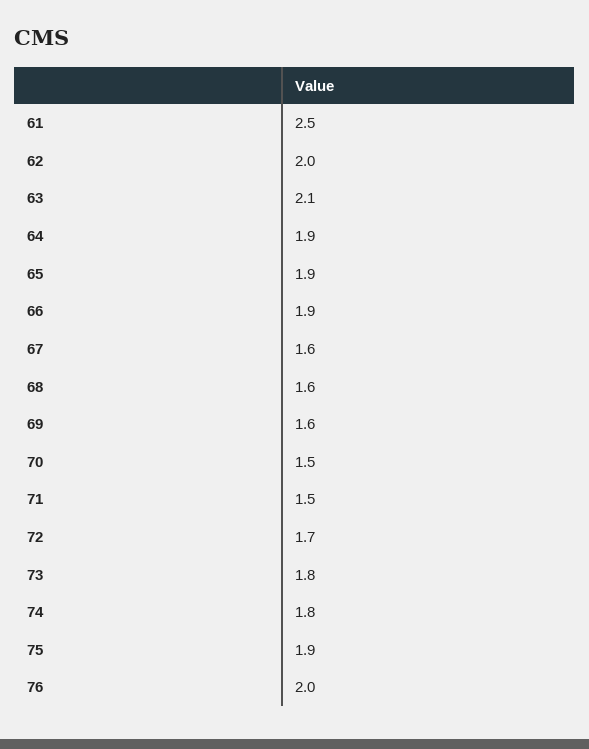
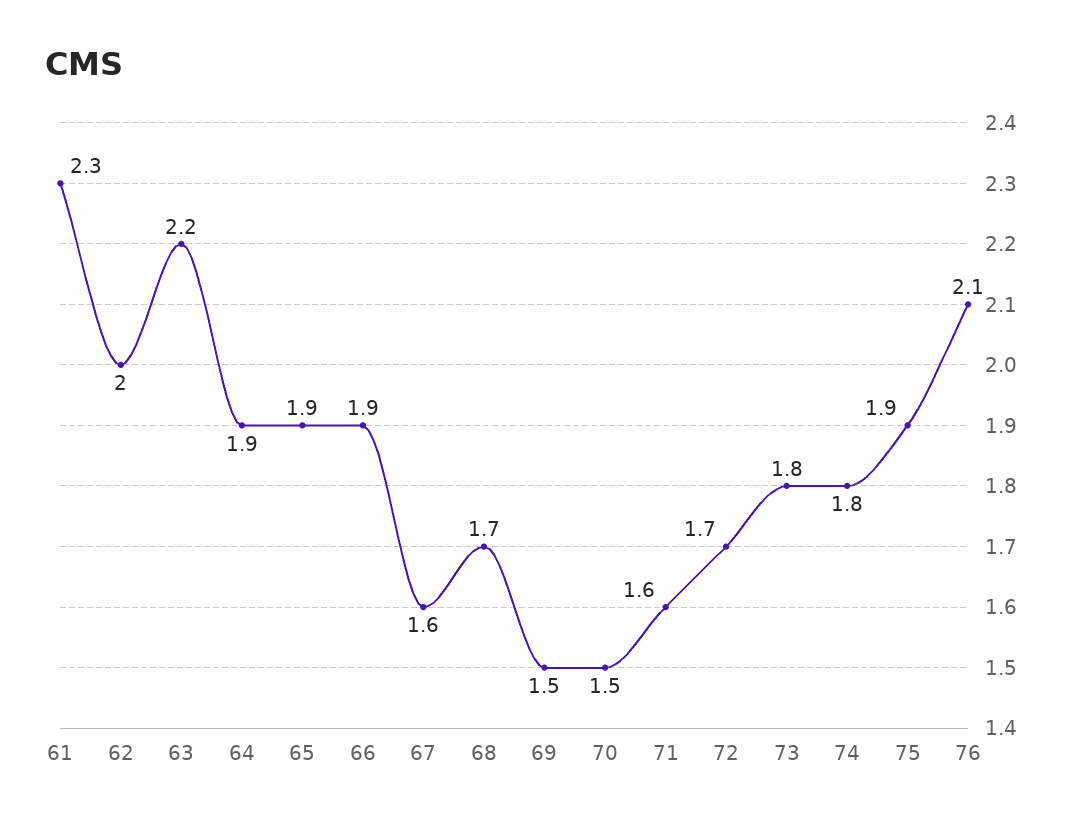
61: 2.5 -> 2.3
63: 2.1 -> 2.2
68: 1.6 -> 1.7
69: 1.6 -> 1.5
71: 1.5 -> 1.6
76: 2 -> 2.1

